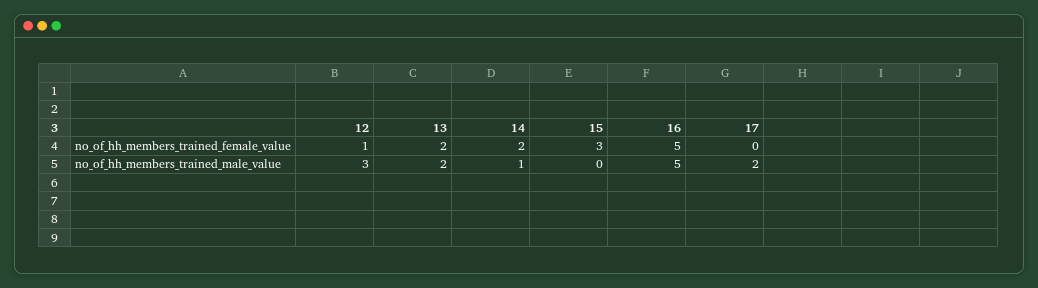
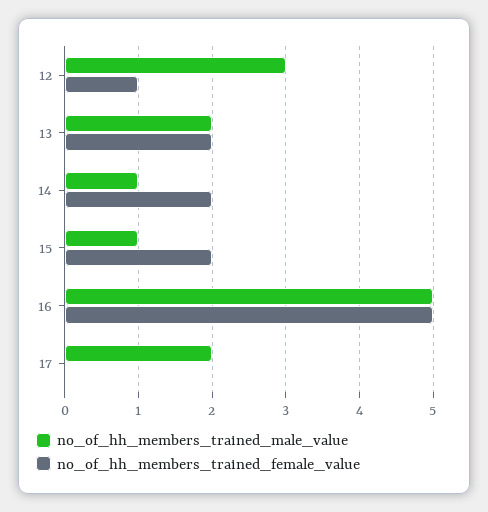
no_of_hh_members_trained_female_value, 15: 3 -> 2
no_of_hh_members_trained_male_value, 15: 0 -> 1

